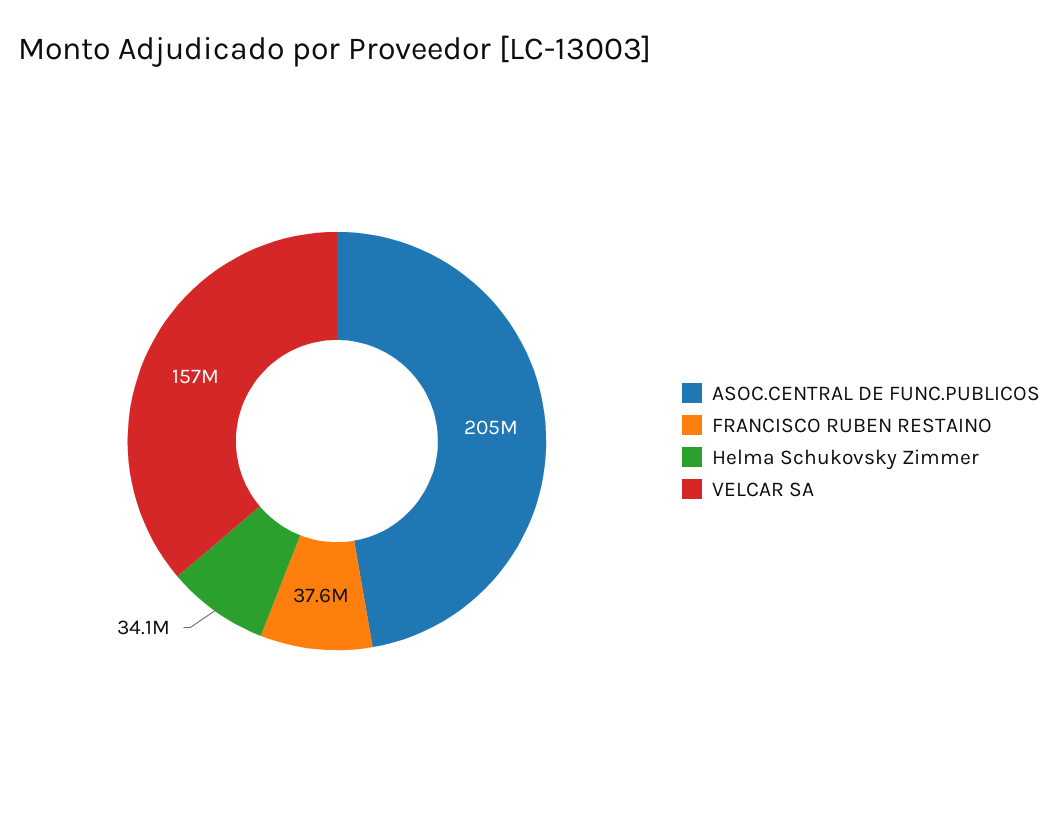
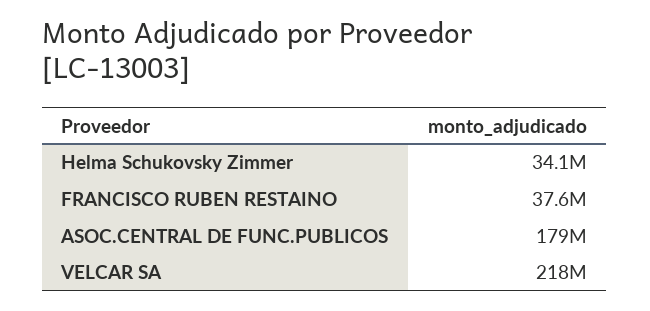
ASOC.CENTRAL DE FUNC.PUBLICOS: 205000000 -> 179000000
VELCAR SA: 157000000 -> 218000000

